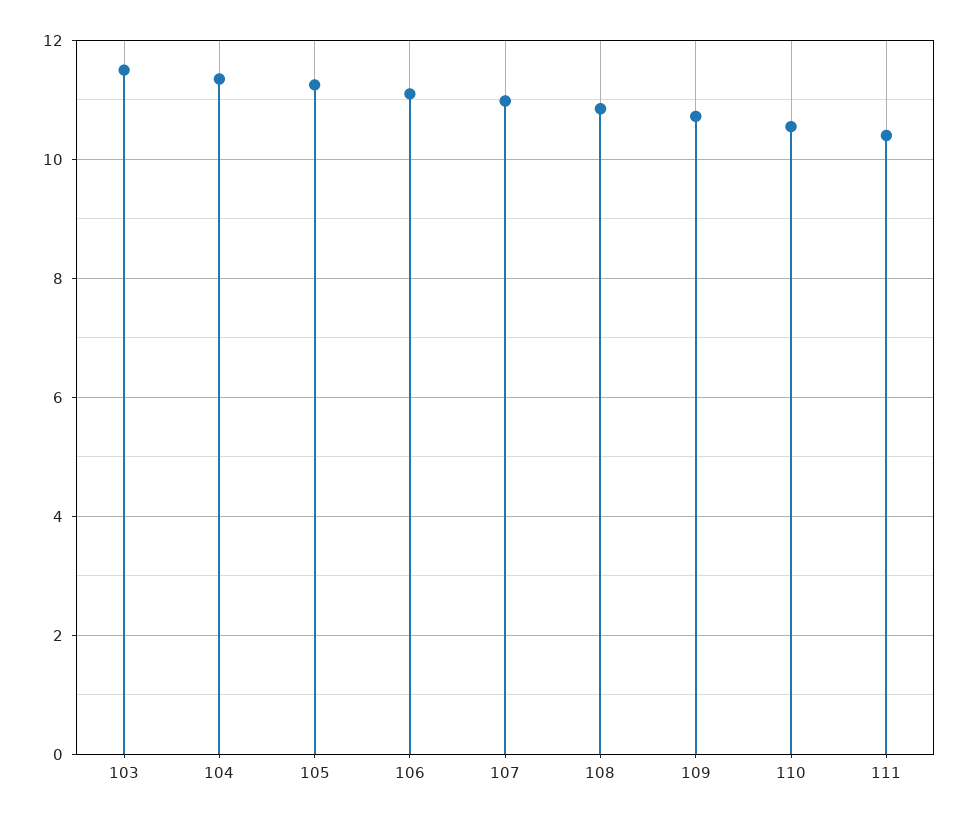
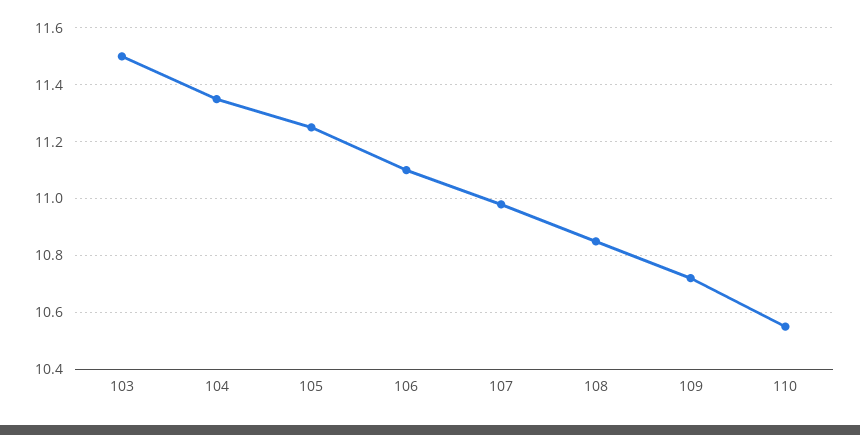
111: 10.4 -> none

